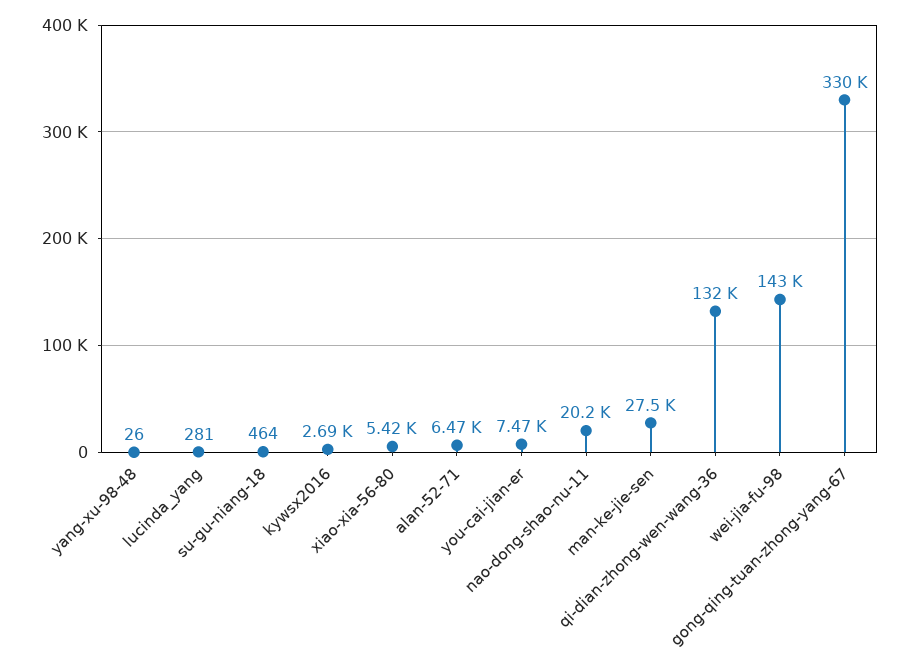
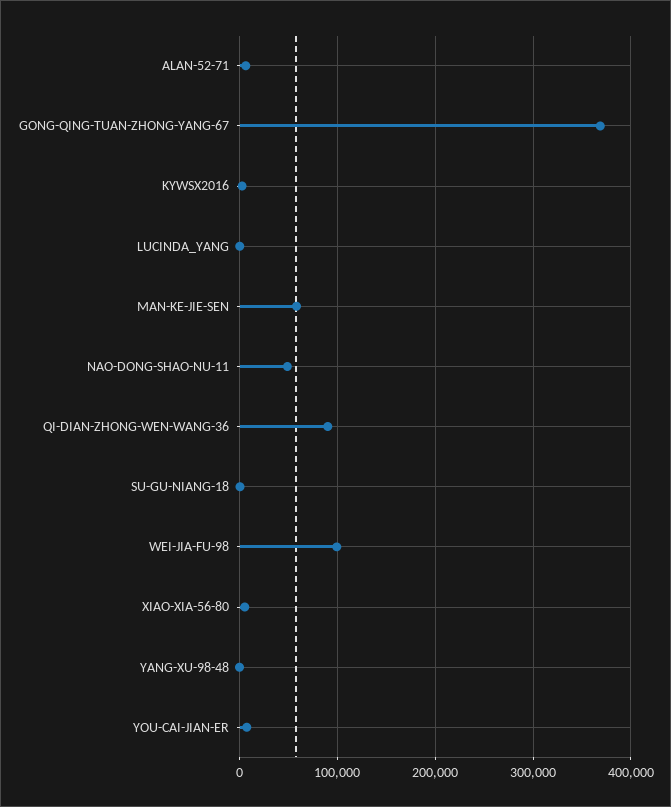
nao-dong-shao-nu-11: 20200 -> 50000
man-ke-jie-sen: 27500 -> 60000
qi-dian-zhong-wen-wang-36: 132000 -> 90000
wei-jia-fu-98: 143000 -> 100000
gong-qing-tuan-zhong-yang-67: 330000 -> 370000

